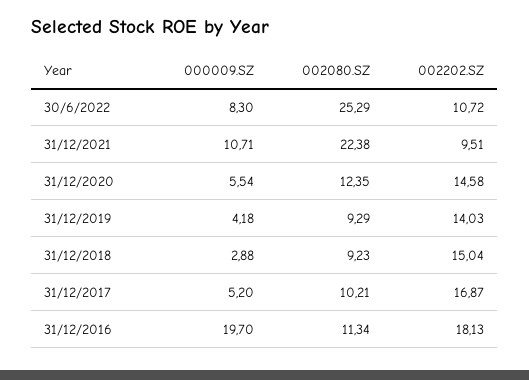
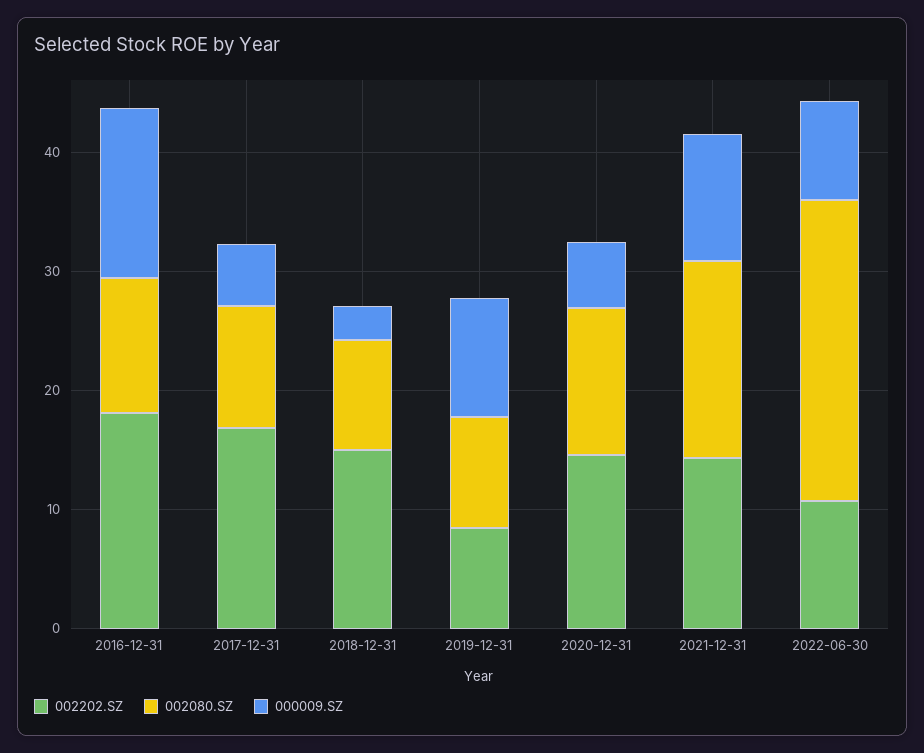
002080.SZ, 31/12/2021: 22.38 -> 16
002202.SZ, 31/12/2021: 9.51 -> 14
000009.SZ, 31/12/2019: 4.18 -> 10
002202.SZ, 31/12/2019: 14.03 -> 8
000009.SZ, 31/12/2016: 19.7 -> 14

